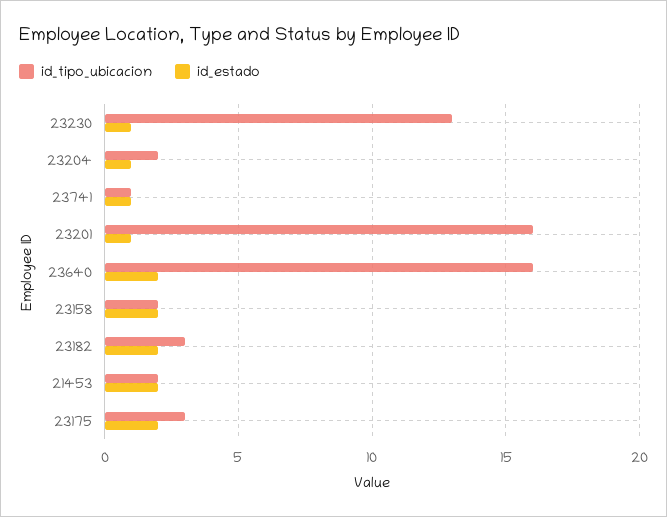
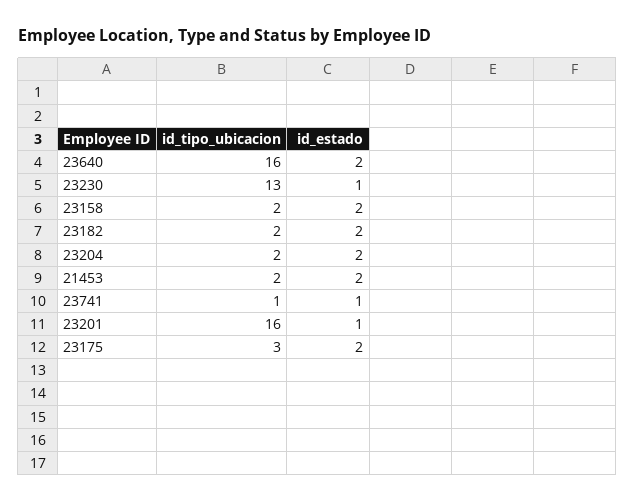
id_estado, 23204: 1 -> 2
id_tipo_ubicacion, 23182: 3 -> 2

